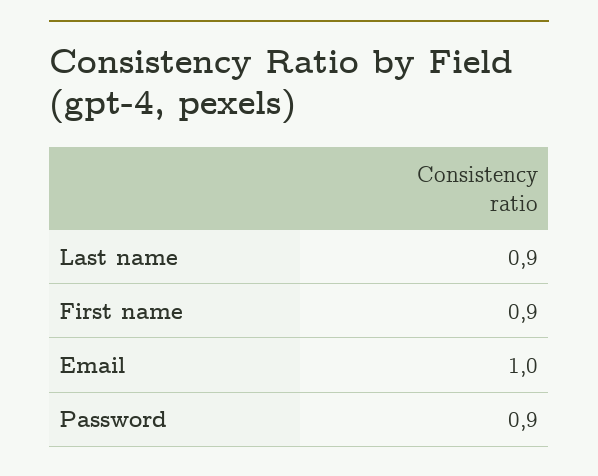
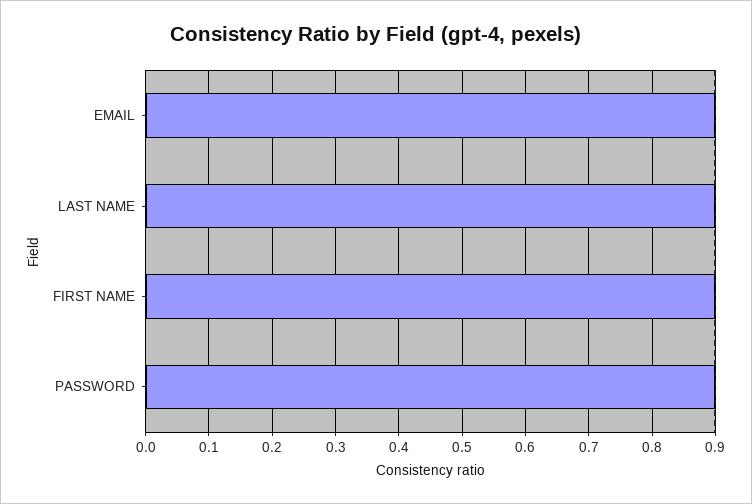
Email: 1 -> 0.9

